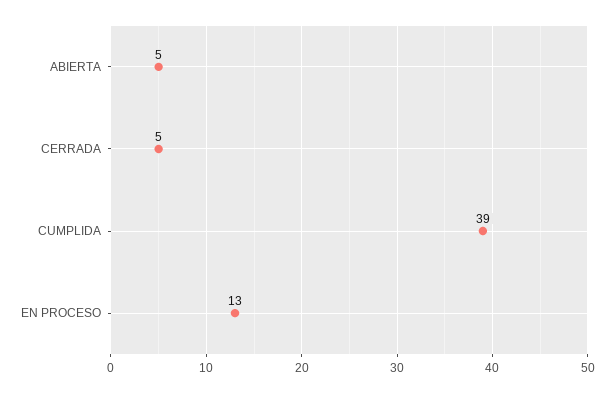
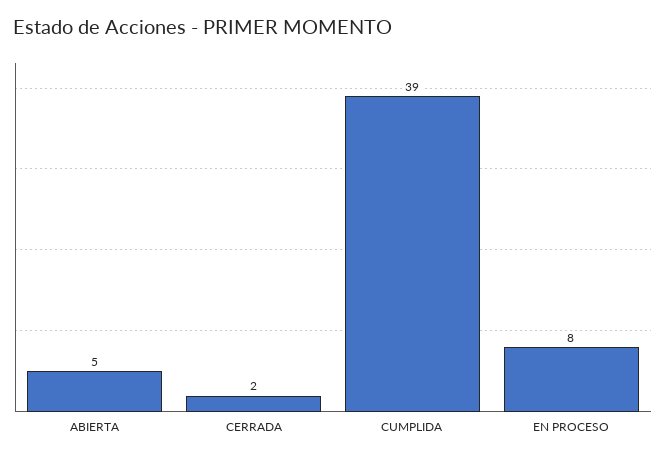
CERRADA: 5 -> 2
EN PROCESO: 13 -> 8

